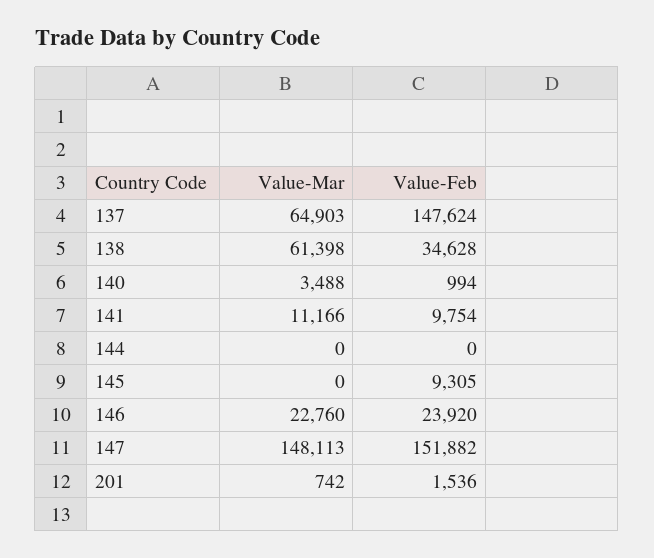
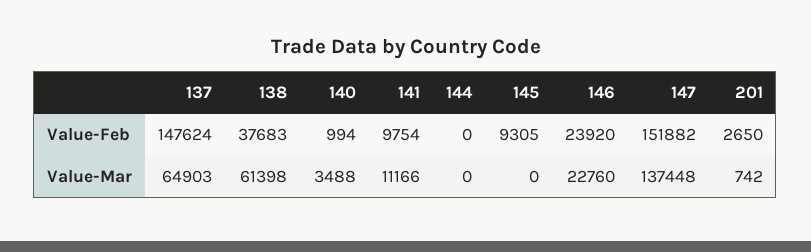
Value-Feb, 138: 34628 -> 37683
Value-Mar, 147: 148113 -> 137448
Value-Feb, 201: 1536 -> 2650

